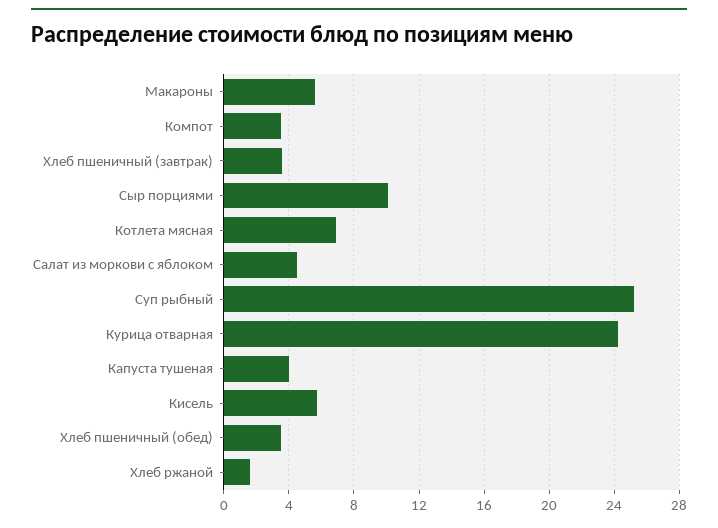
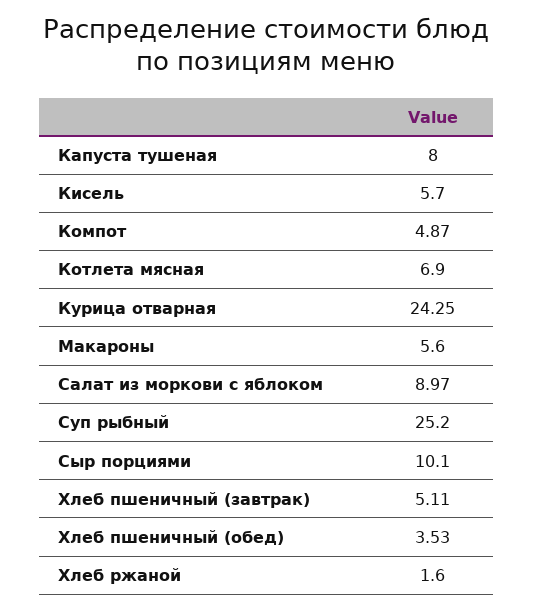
Компот: 3.5 -> 4.87
Хлеб пшеничный (завтрак): 3.5 -> 5.11
Салат из моркови с яблоком: 4.5 -> 8.97
Капуста тушеная: 4 -> 8

